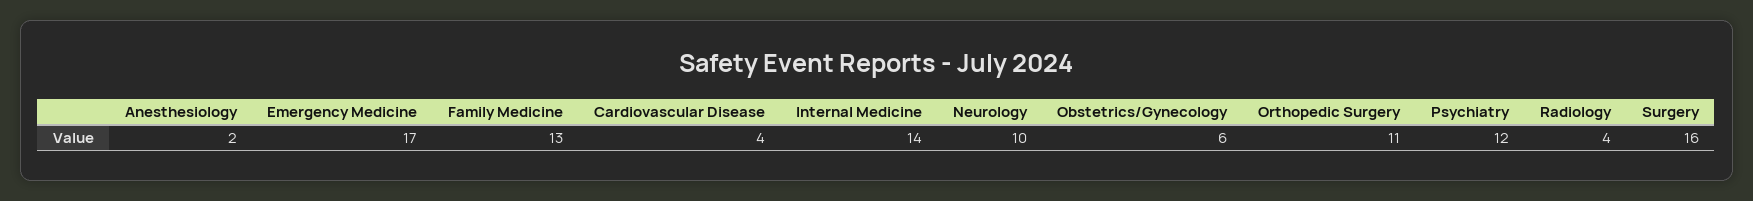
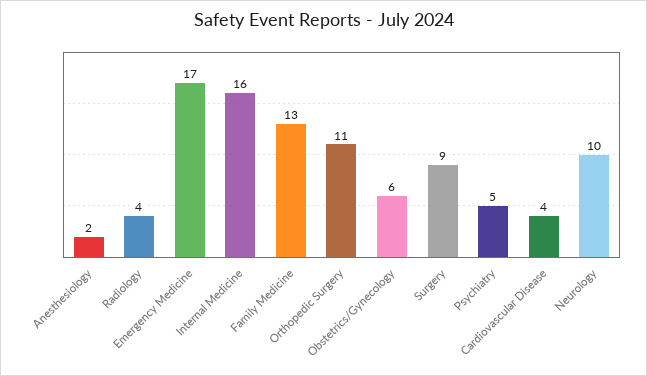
Internal Medicine: 14 -> 16
Psychiatry: 12 -> 5
Surgery: 16 -> 9

